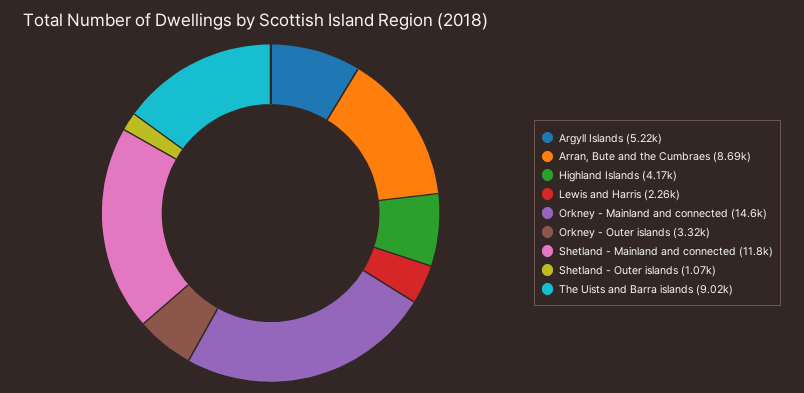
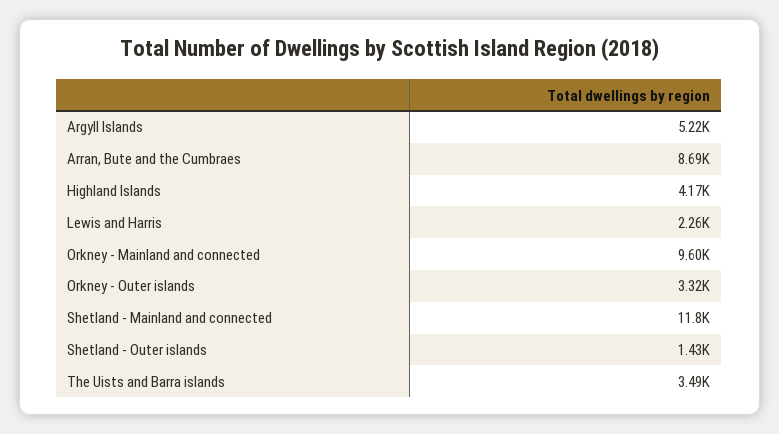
Orkney - Mainland and connected: 14600 -> 9600
Shetland - Outer islands: 1070 -> 1430
The Uists and Barra islands: 9020 -> 3490

